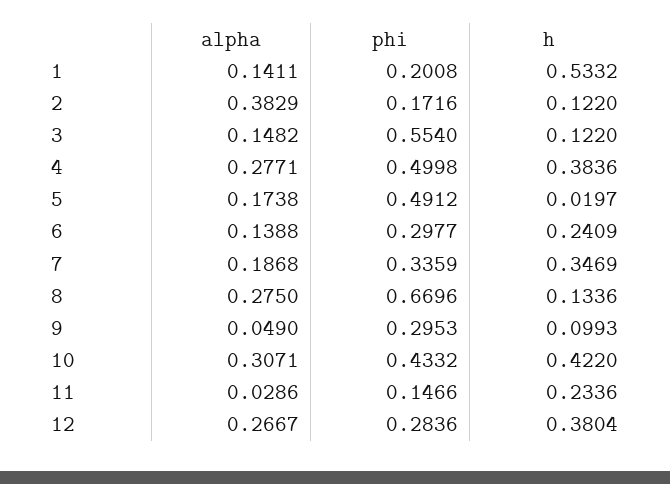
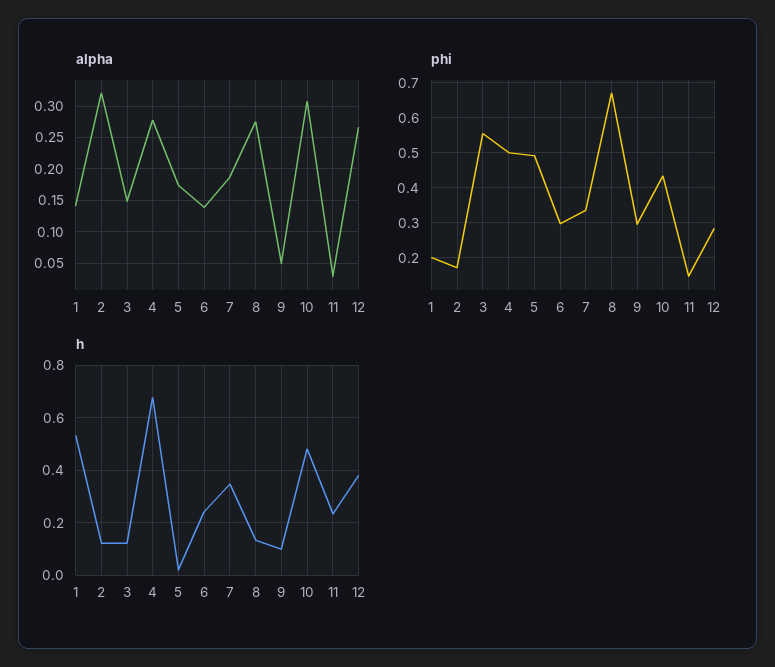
alpha, 2: 0.3829 -> 0.32
h, 4: 0.3836 -> 0.675
h, 10: 0.422 -> 0.475

